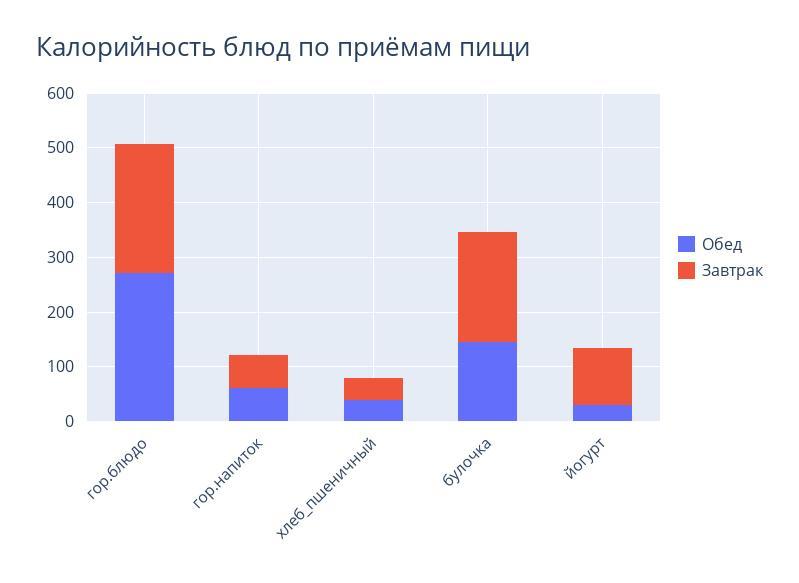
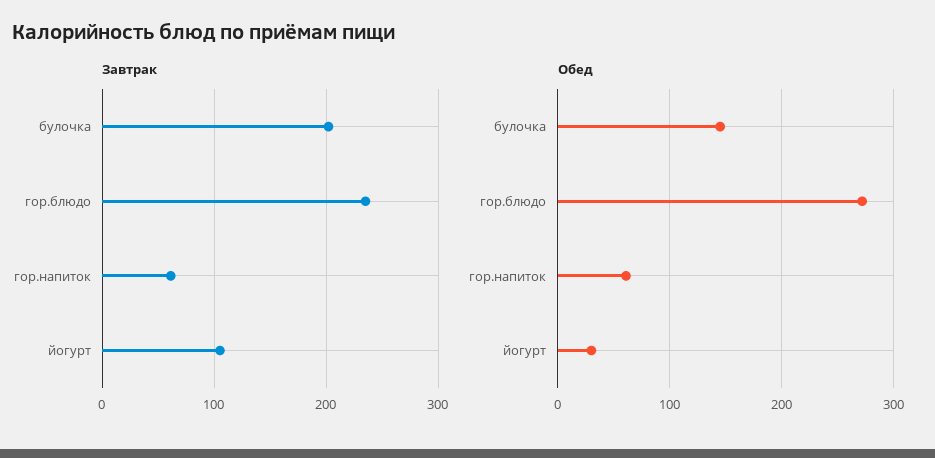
Обед, хлеб_пшеничный: 40 -> none
Завтрак, хлеб_пшеничный: 40 -> none

